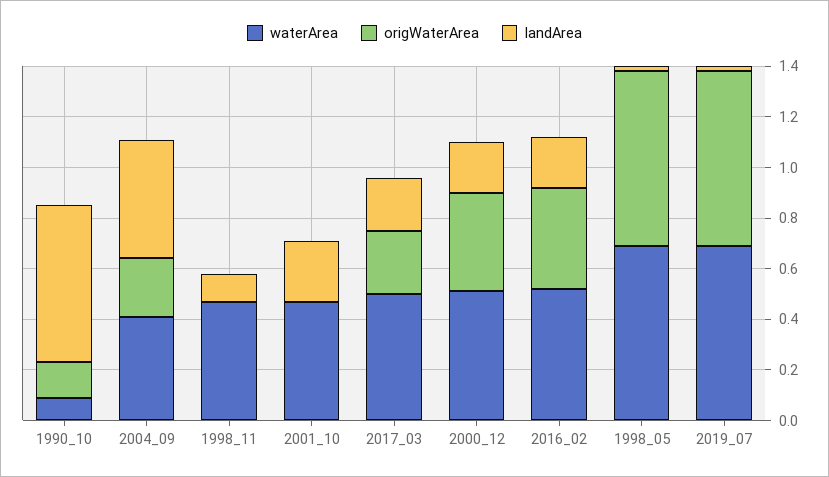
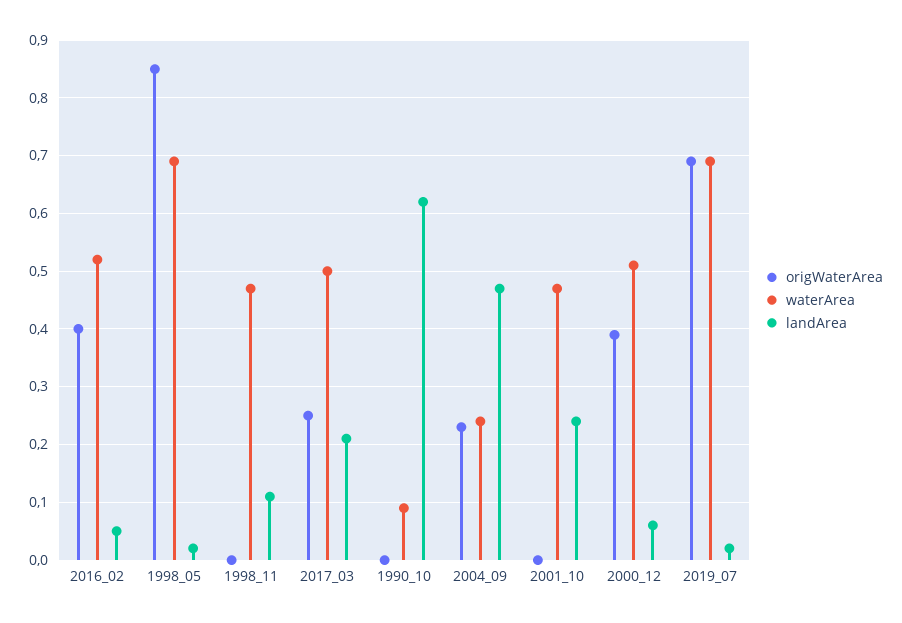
origWaterArea, 1990_10: 0.15 -> 0
waterArea, 2004_09: 0.4 -> 0.25
landArea, 2000_12: 0.2 -> 0.05
landArea, 2016_02: 0.2 -> 0.05
origWaterArea, 1998_05: 0.7 -> 0.85

